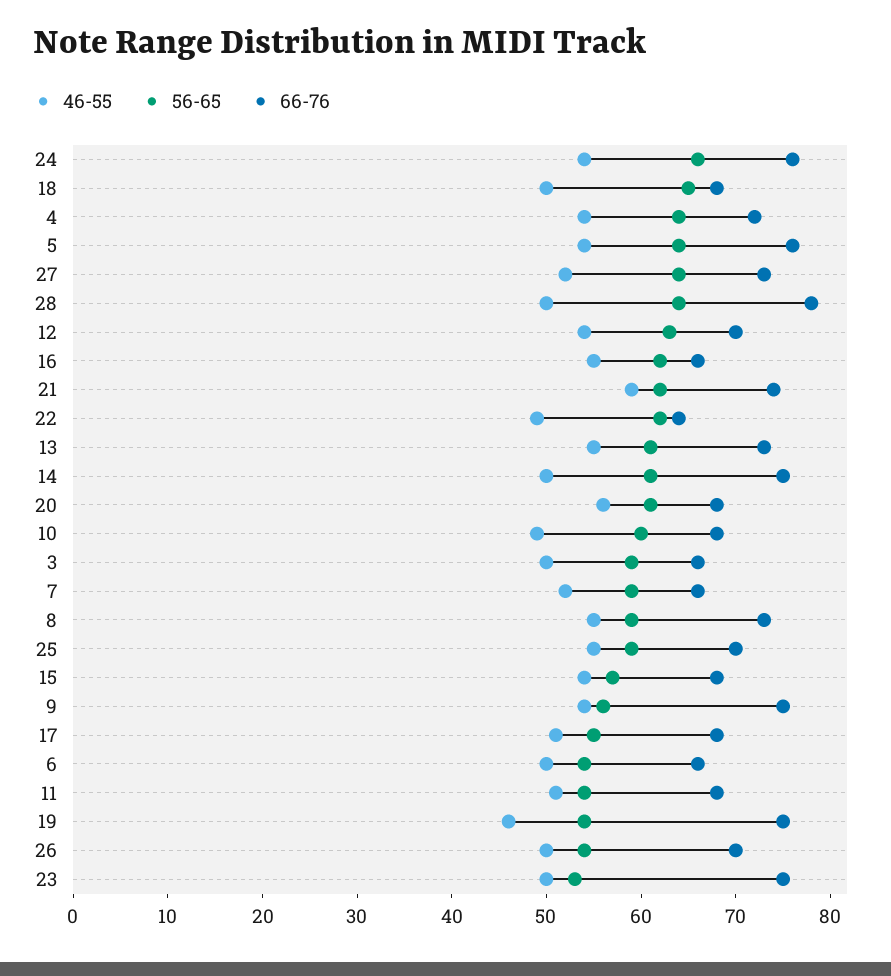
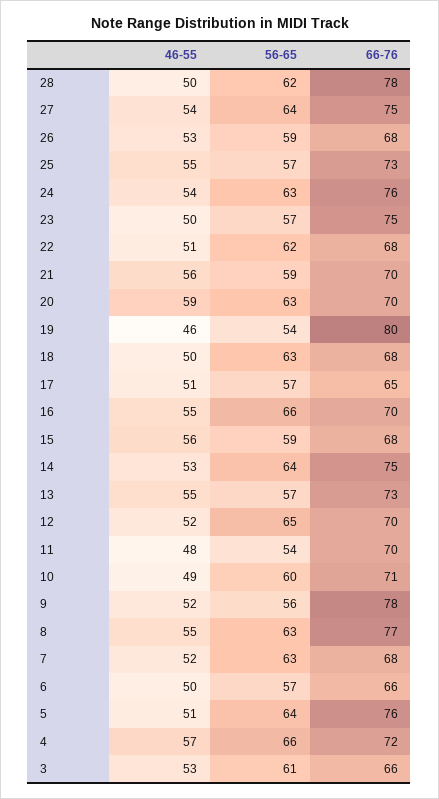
56-65, 24: 66 -> 63
56-65, 18: 65 -> 63
46-55, 4: 54 -> 57
56-65, 4: 64 -> 66
46-55, 5: 54 -> 51
46-55, 27: 52 -> 54
66-76, 27: 73 -> 75
56-65, 28: 64 -> 62
46-55, 12: 54 -> 52
56-65, 12: 63 -> 65
56-65, 16: 62 -> 66
66-76, 16: 66 -> 70
46-55, 21: 59 -> 56
56-65, 21: 62 -> 59
66-76, 21: 74 -> 70
46-55, 22: 49 -> 51
66-76, 22: 64 -> 68
56-65, 13: 61 -> 57
46-55, 14: 50 -> 53
56-65, 14: 61 -> 64
46-55, 20: 56 -> 59
56-65, 20: 61 -> 63
66-76, 20: 68 -> 70
66-76, 10: 68 -> 71
46-55, 3: 50 -> 53
56-65, 3: 59 -> 61
56-65, 7: 59 -> 63
66-76, 7: 66 -> 68
56-65, 8: 59 -> 63
66-76, 8: 73 -> 77
56-65, 25: 59 -> 57
66-76, 25: 70 -> 73
46-55, 15: 54 -> 56
56-65, 15: 57 -> 59
46-55, 9: 54 -> 52
66-76, 9: 75 -> 78
56-65, 17: 55 -> 57
66-76, 17: 68 -> 65
56-65, 6: 54 -> 57
46-55, 11: 51 -> 48
66-76, 11: 68 -> 70
66-76, 19: 75 -> 80
46-55, 26: 50 -> 53
56-65, 26: 54 -> 59
66-76, 26: 70 -> 68
56-65, 23: 53 -> 57

